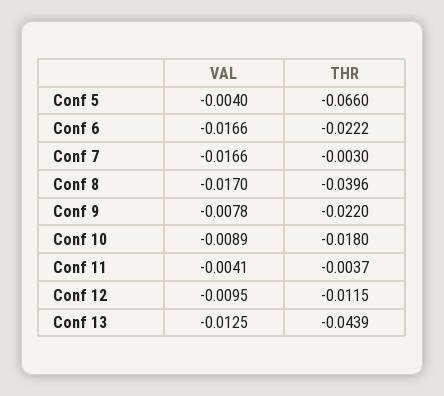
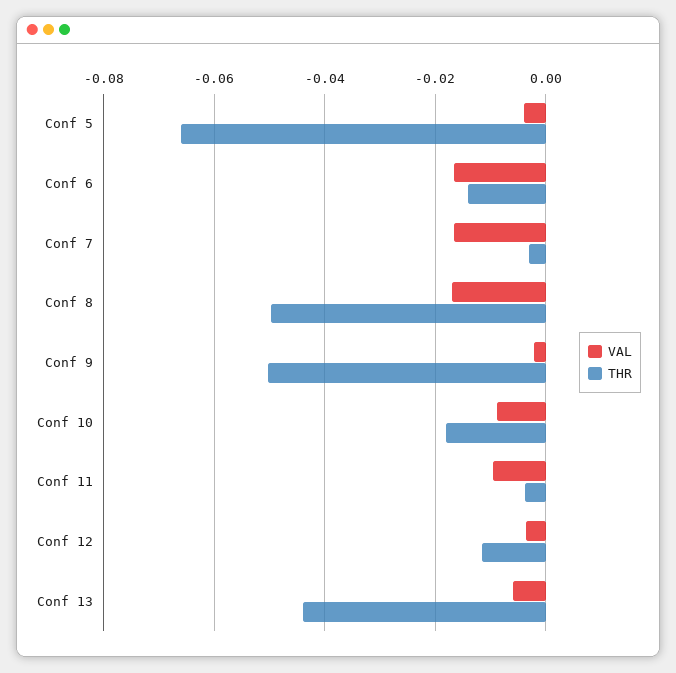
THR, Conf 6: -0.0222 -> -0.014
THR, Conf 8: -0.0396 -> -0.05
VAL, Conf 9: -0.0078 -> -0.002
THR, Conf 9: -0.022 -> -0.05
VAL, Conf 11: -0.0041 -> -0.01
VAL, Conf 12: -0.0095 -> -0.004
VAL, Conf 13: -0.0125 -> -0.006

